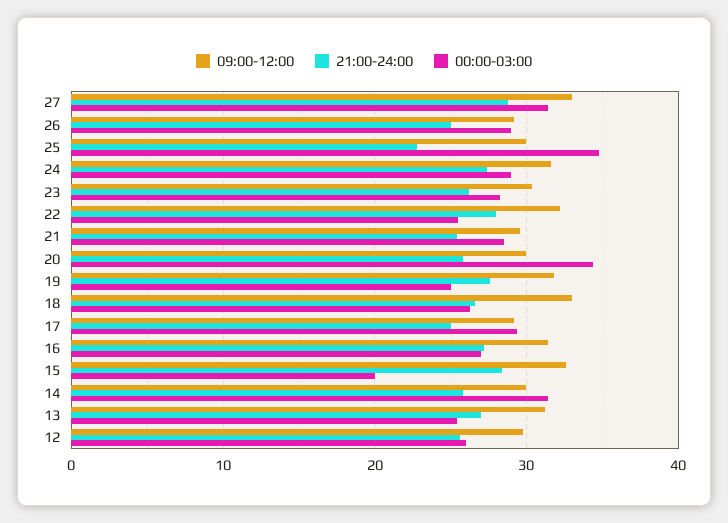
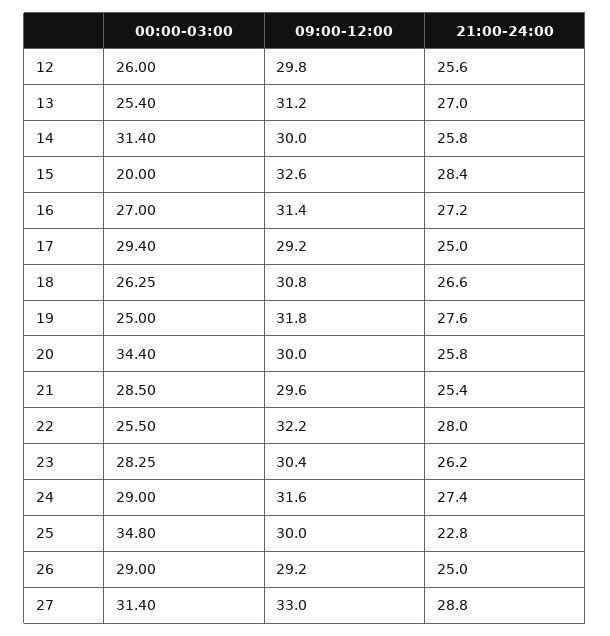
09:00-12:00, 18: 33 -> 30.8

